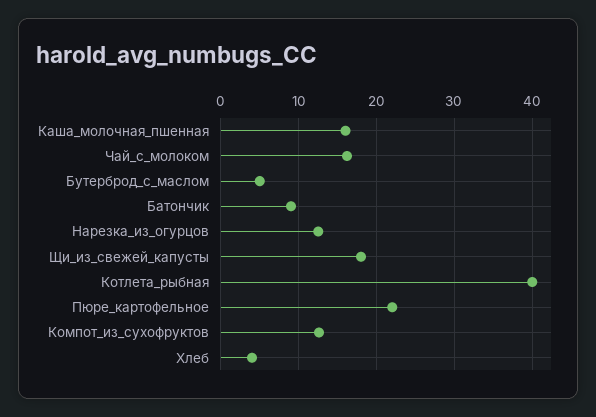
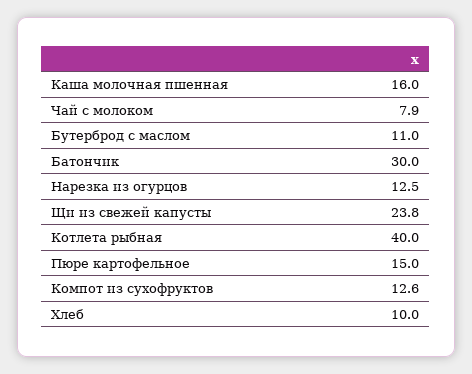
Чай_с_молоком: 16 -> 7.9
Бутерброд_с_маслом: 5 -> 11
Батончик: 9 -> 30
Щи_из_свежей_капусты: 18 -> 23.8
Пюре_картофельное: 22 -> 15
Хлеб: 4 -> 10

